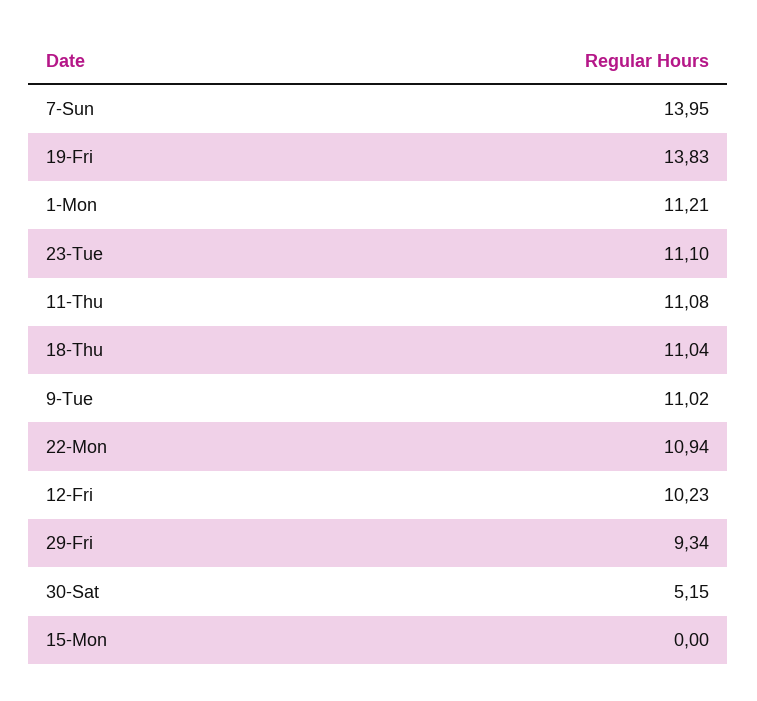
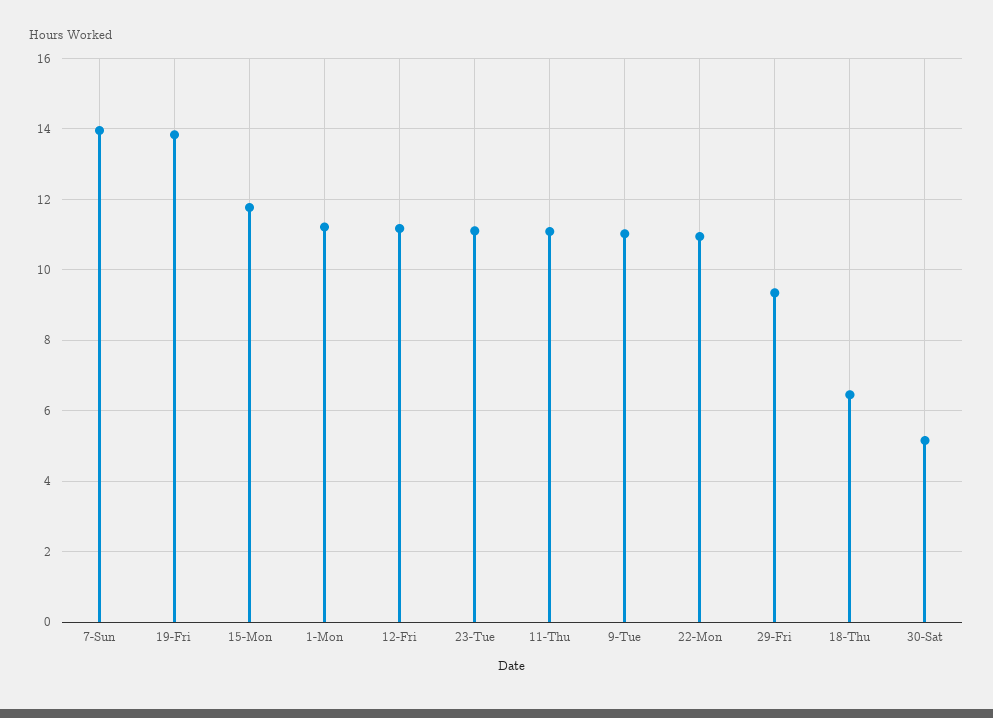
18-Thu: 11.04 -> 6.4
12-Fri: 10.23 -> 11.2
15-Mon: 0 -> 11.8

